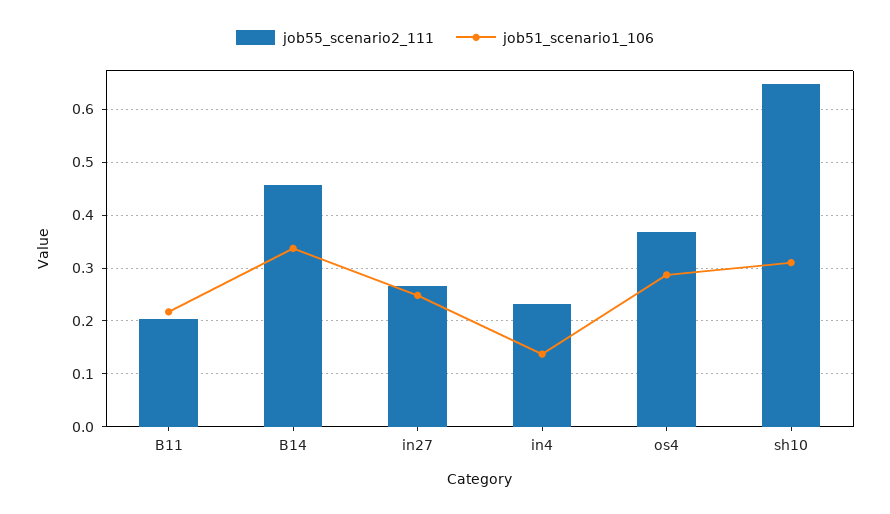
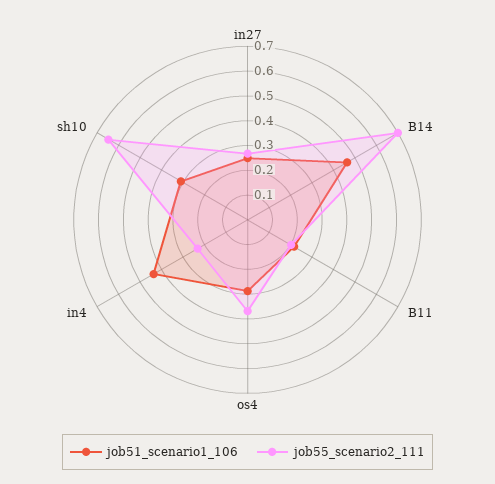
job55_scenario2_111, B14: 0.46 -> 0.7
job51_scenario1_106, B14: 0.34 -> 0.45
job51_scenario1_106, in4: 0.14 -> 0.45

